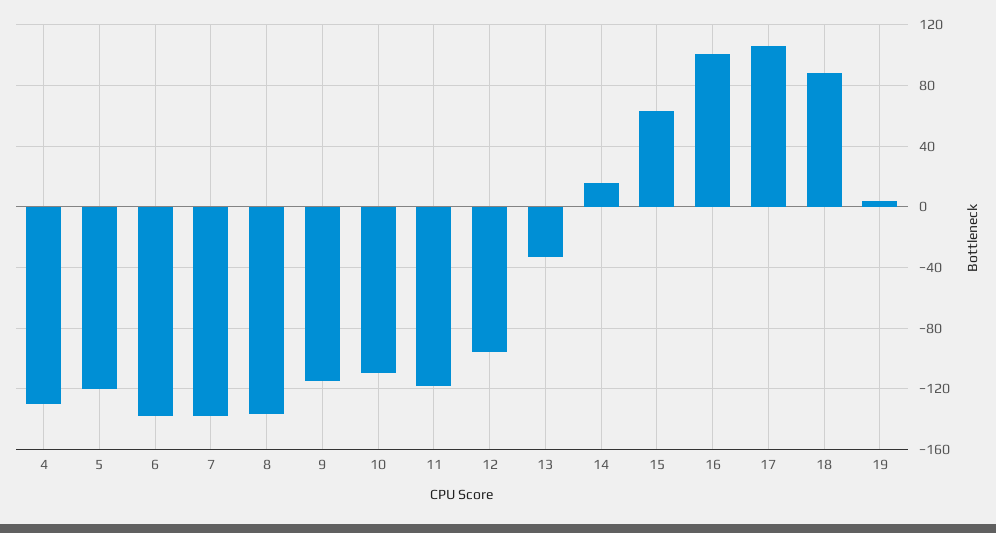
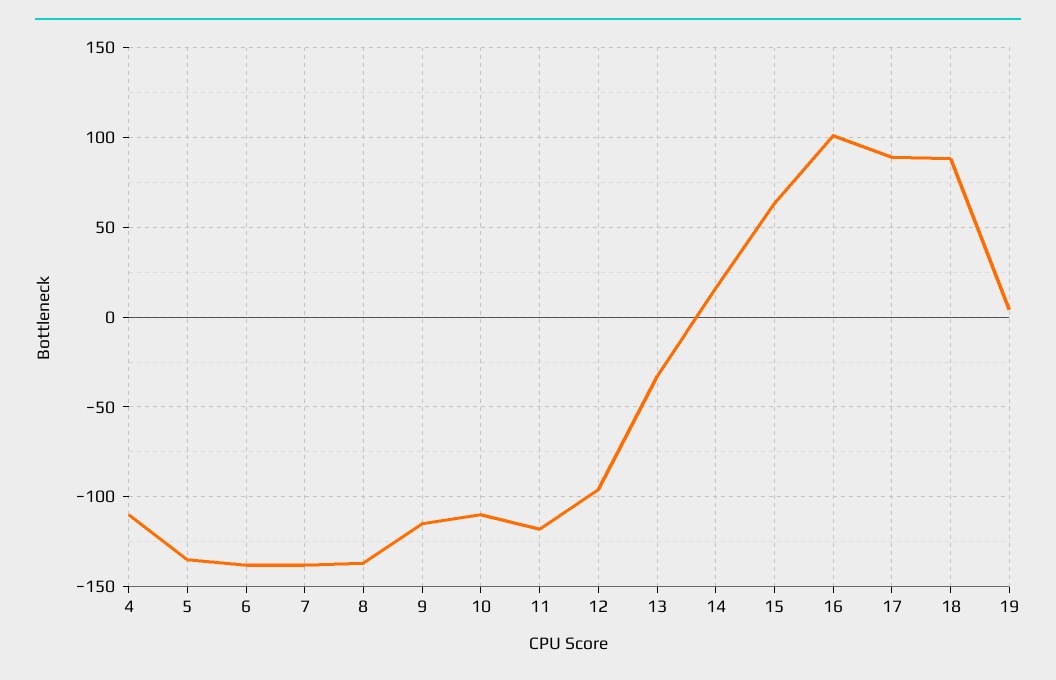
4: -130 -> -110
5: -120 -> -135
17: 105 -> 90

